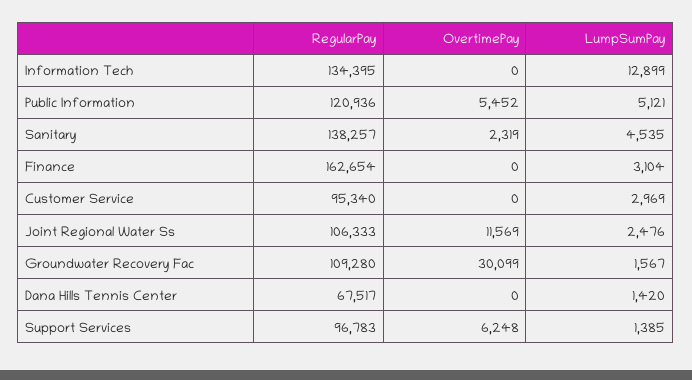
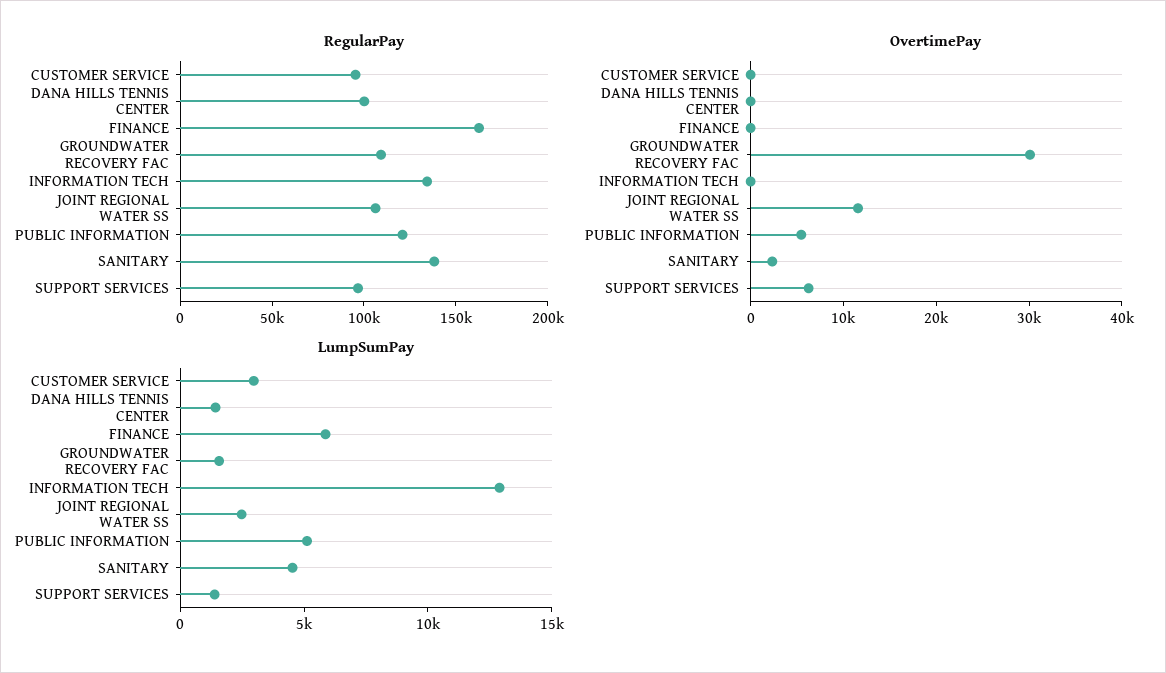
LumpSumPay, Finance: 3104 -> 6000
RegularPay, Dana Hills Tennis Center: 67517 -> 100000

